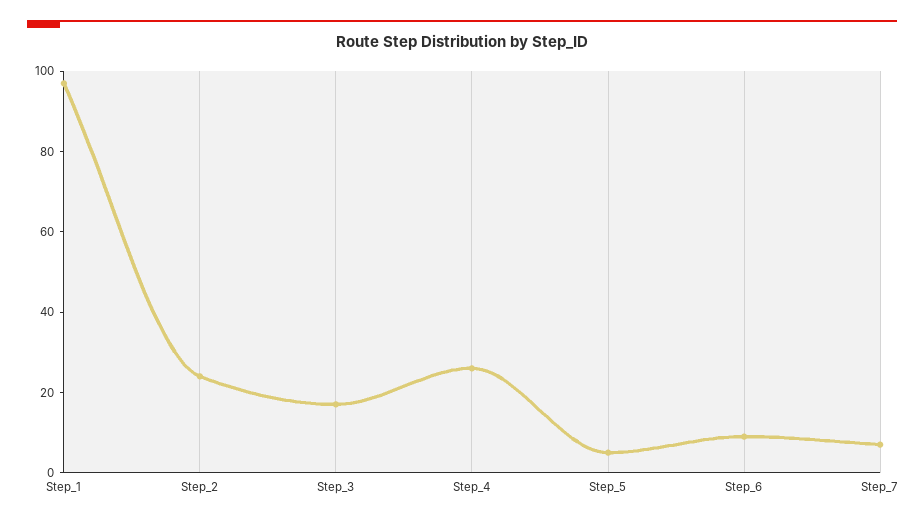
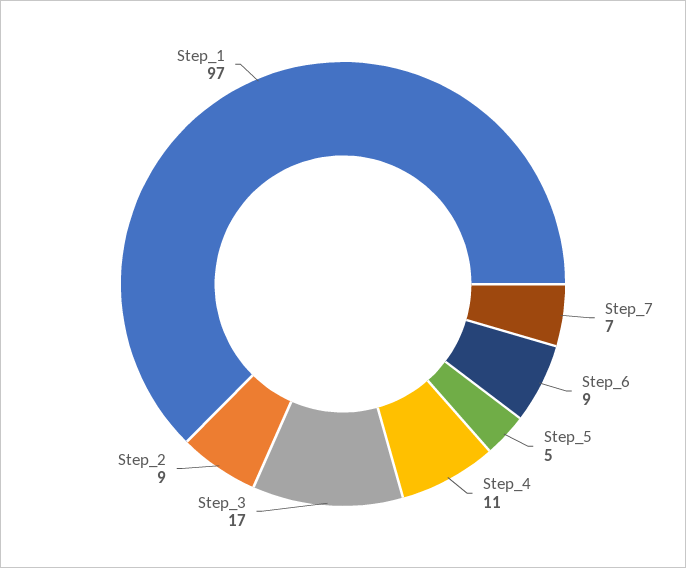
Step_2: 25 -> 9
Step_4: 25 -> 11

